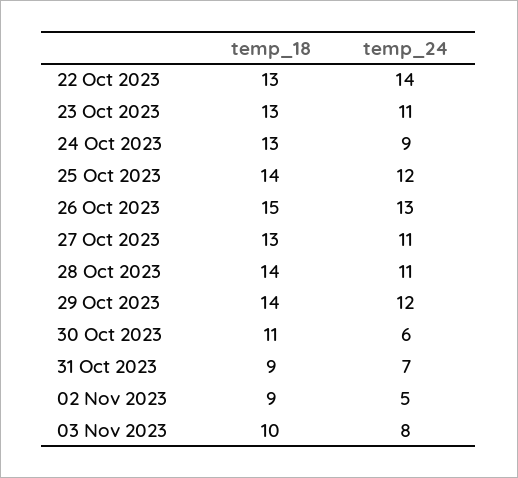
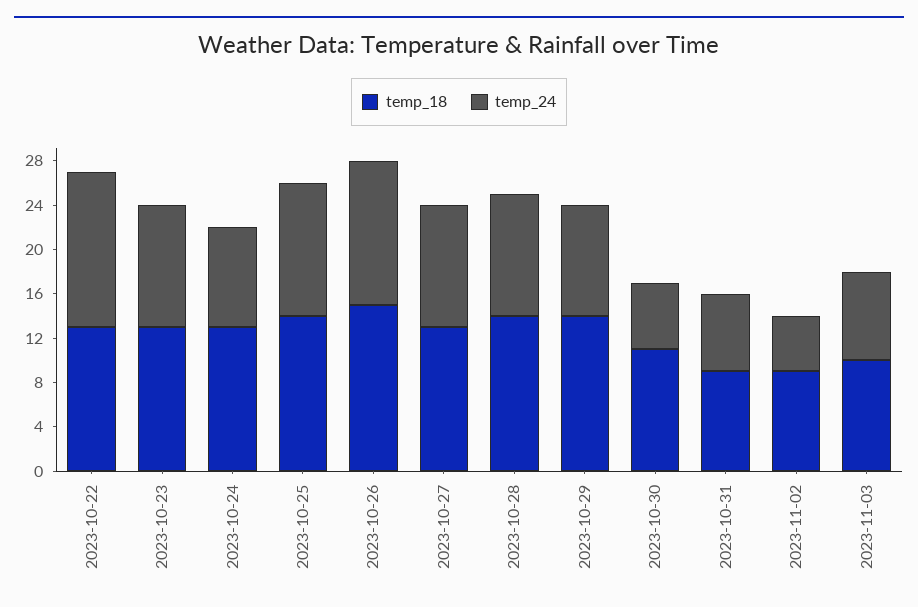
temp_24, 29 Oct 2023: 12 -> 10

